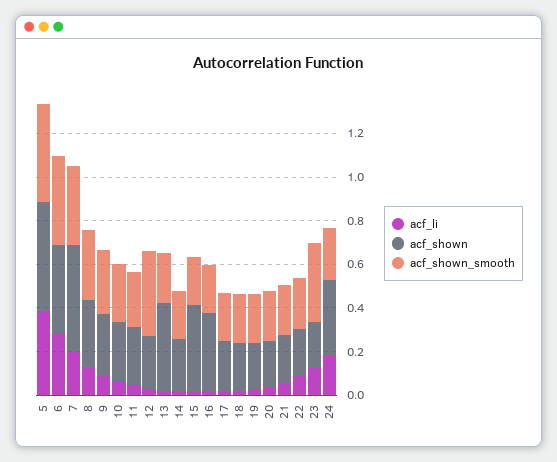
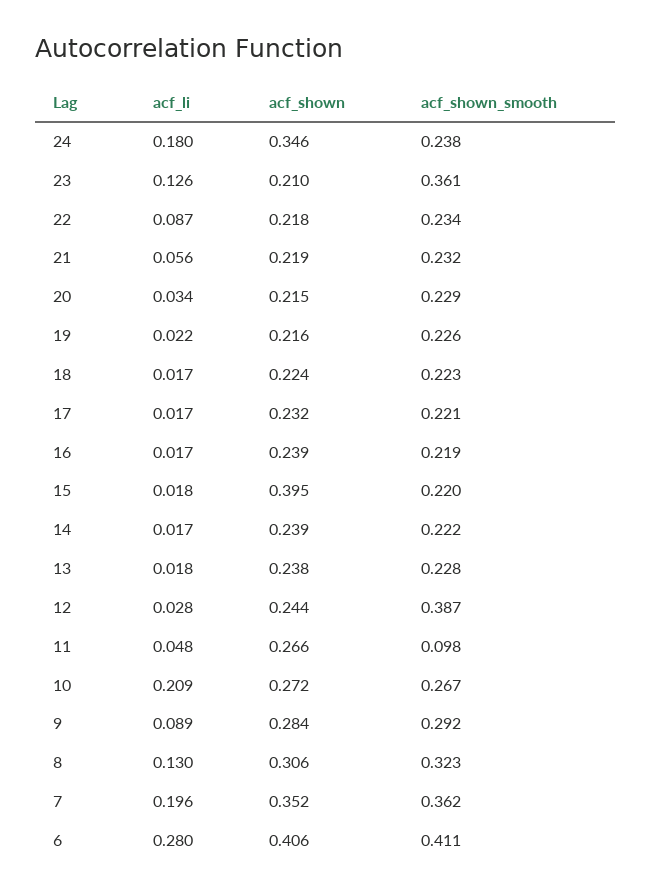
acf_li, 5: 0.4 -> none
acf_shown, 5: 0.5 -> none
acf_shown_smooth, 5: 0.45 -> none
acf_shown, 7: 0.5 -> 0.352
acf_li, 10: 0.05 -> 0.209
acf_shown_smooth, 11: 0.25 -> 0.098
acf_shown, 13: 0.4 -> 0.238
acf_shown, 16: 0.35 -> 0.239

